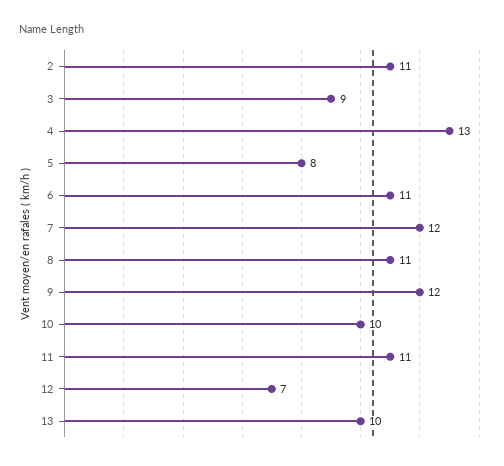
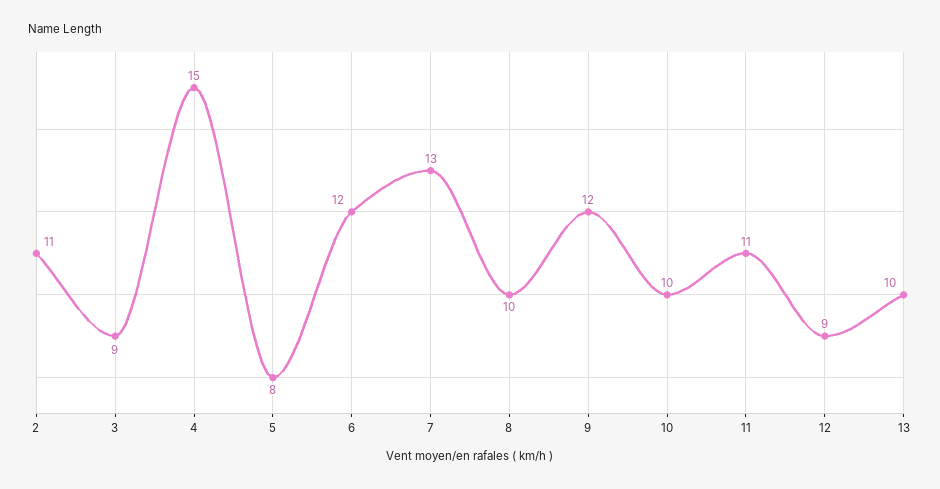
4: 13 -> 15
6: 11 -> 12
7: 12 -> 13
8: 11 -> 10
12: 7 -> 9

